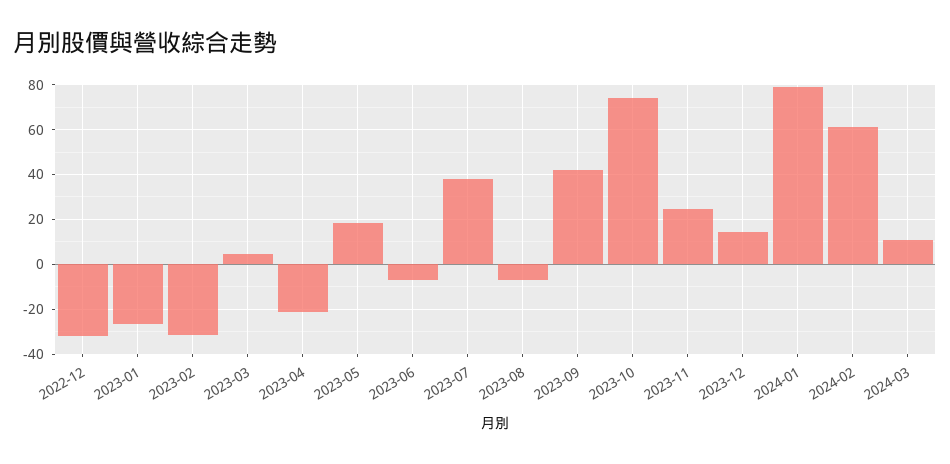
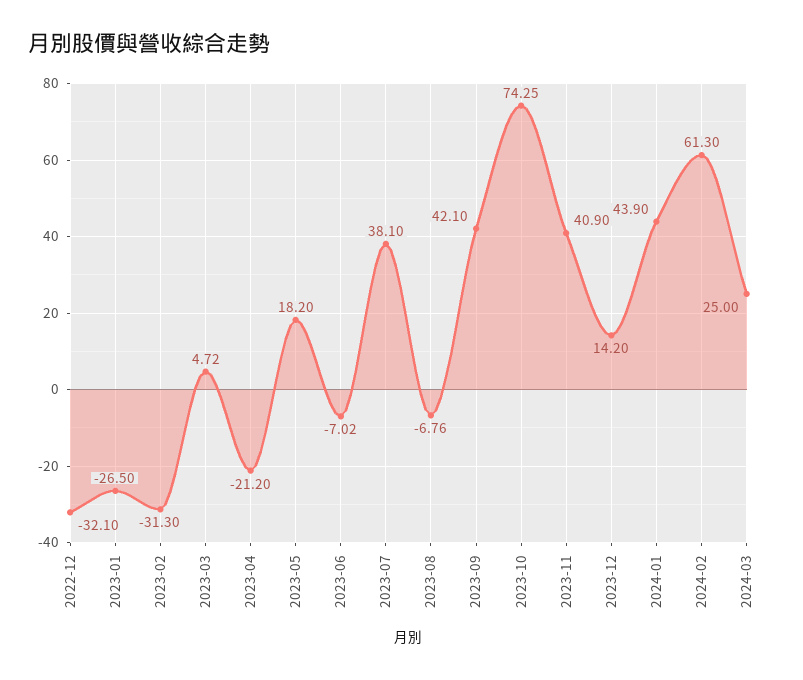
2023-11: 25 -> 40.9
2024-01: 80 -> 43.9
2024-03: 10 -> 25

